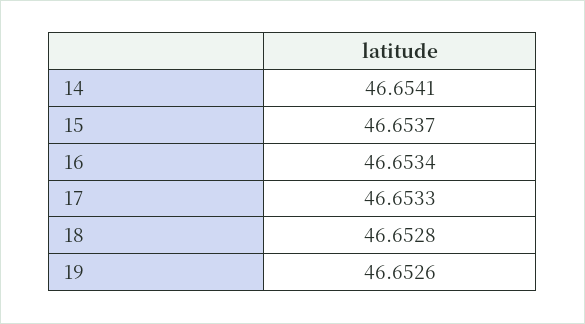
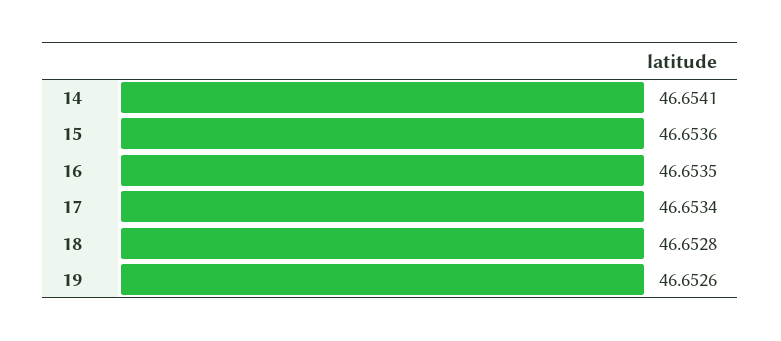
15: 46.6537 -> 46.6536
16: 46.6534 -> 46.6535
17: 46.6533 -> 46.6534

